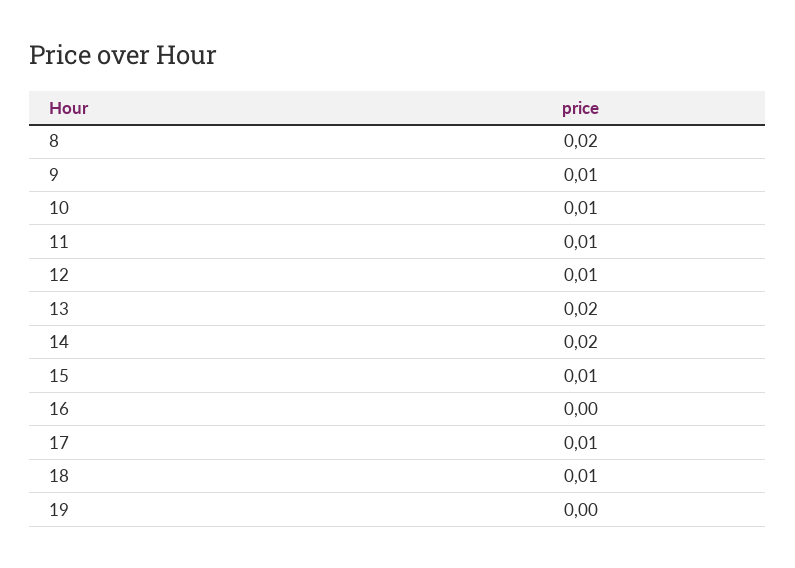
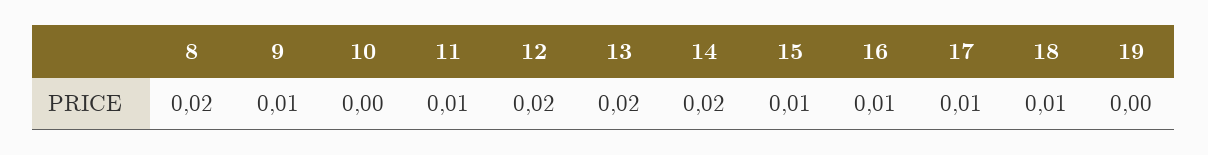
10: 0.01 -> 0
12: 0.01 -> 0.02
16: 0 -> 0.01

